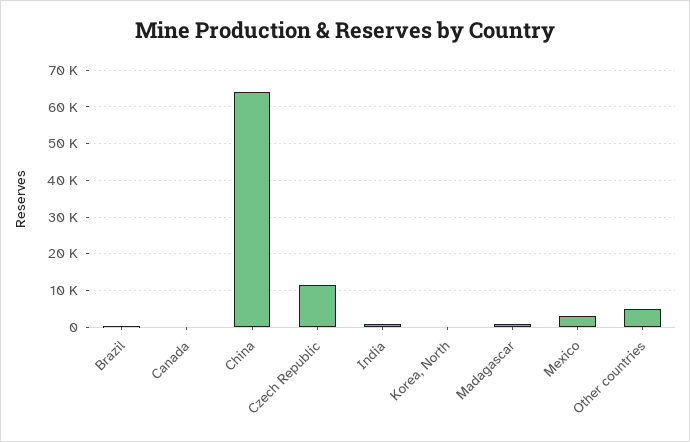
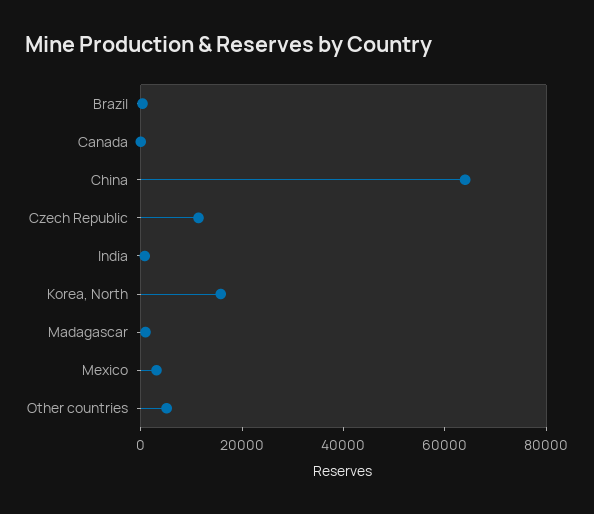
Korea, North: 0 -> 15000

